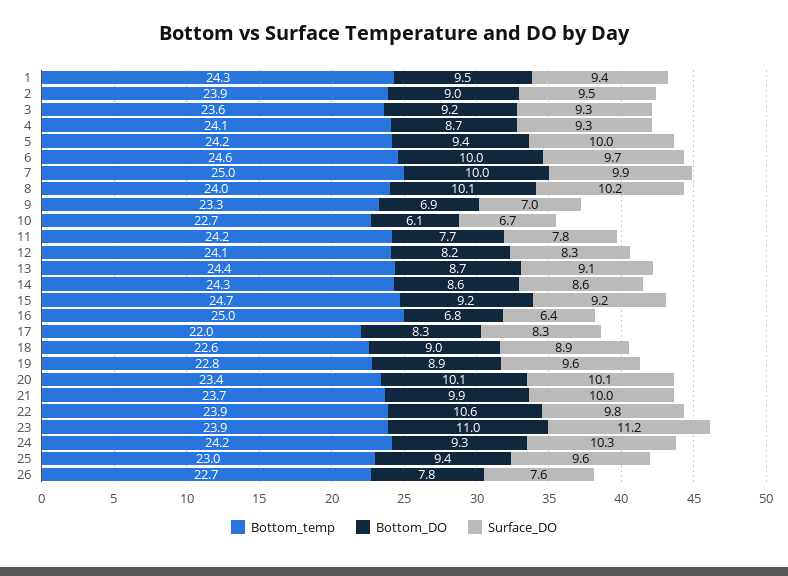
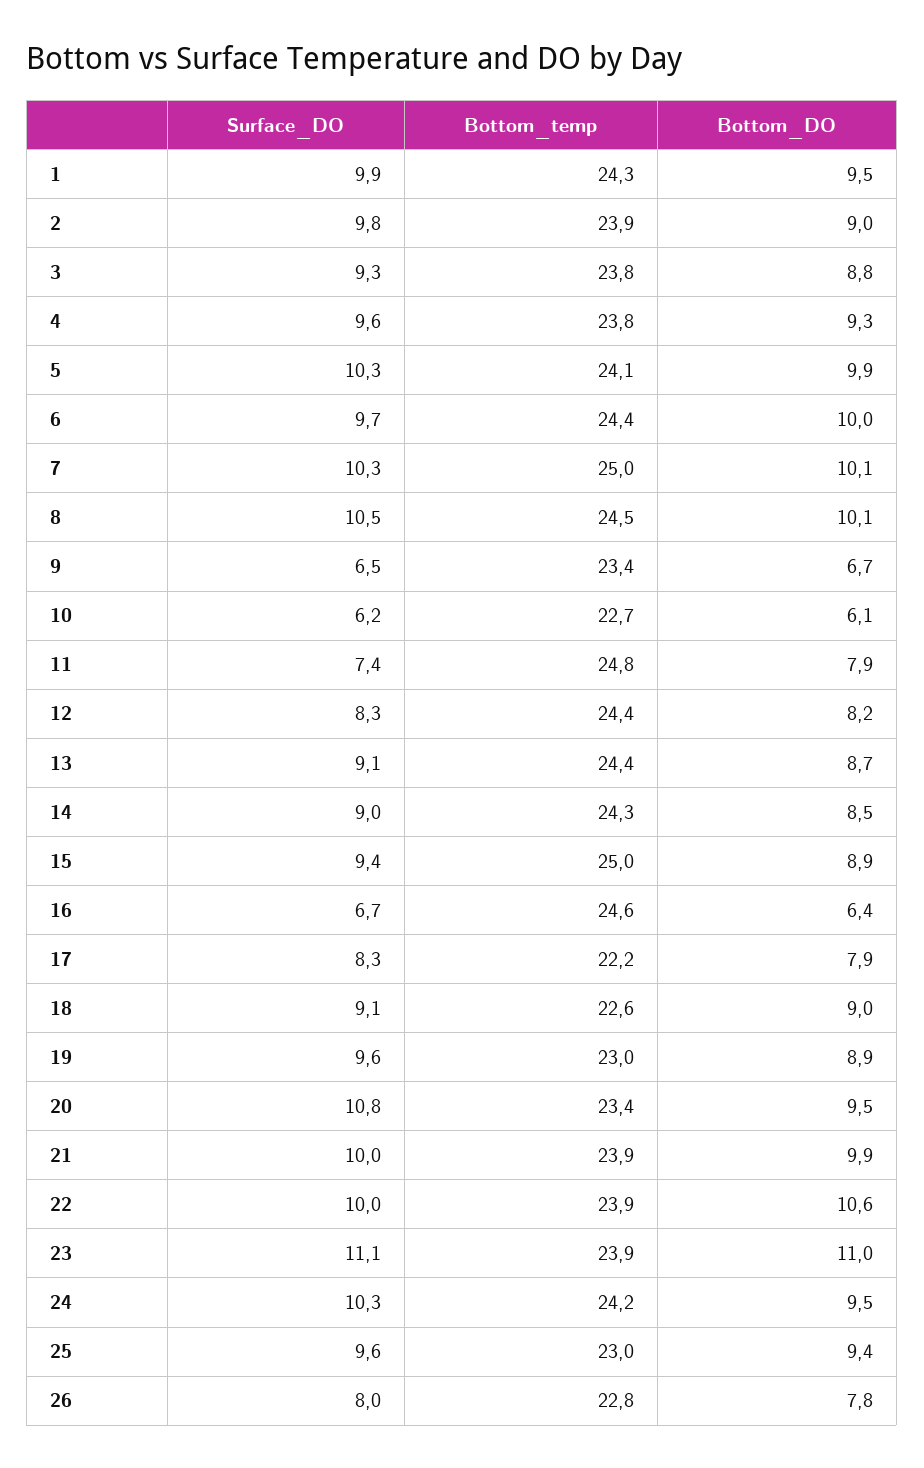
Surface_DO, 1: 9.4 -> 9.9
Surface_DO, 2: 9.5 -> 9.8
Bottom_temp, 3: 23.6 -> 23.8
Bottom_DO, 3: 9.2 -> 8.8
Bottom_temp, 4: 24.1 -> 23.8
Bottom_DO, 4: 8.7 -> 9.3
Surface_DO, 4: 9.3 -> 9.6
Bottom_temp, 5: 24.2 -> 24.1
Bottom_DO, 5: 9.4 -> 9.9
Surface_DO, 5: 10 -> 10.3
Bottom_temp, 6: 24.6 -> 24.4
Bottom_DO, 7: 10 -> 10.1
Surface_DO, 7: 9.9 -> 10.3
Bottom_temp, 8: 24 -> 24.5
Surface_DO, 8: 10.2 -> 10.5
Bottom_temp, 9: 23.3 -> 23.4
Bottom_DO, 9: 6.9 -> 6.7
Surface_DO, 9: 7 -> 6.5
Surface_DO, 10: 6.7 -> 6.2
Bottom_temp, 11: 24.2 -> 24.8
Bottom_DO, 11: 7.7 -> 7.9
Surface_DO, 11: 7.8 -> 7.4
Bottom_temp, 12: 24.1 -> 24.4
Bottom_DO, 14: 8.6 -> 8.5
Surface_DO, 14: 8.6 -> 9
Bottom_temp, 15: 24.7 -> 25
Bottom_DO, 15: 9.2 -> 8.9
Surface_DO, 15: 9.2 -> 9.4
Bottom_temp, 16: 25 -> 24.6
Bottom_DO, 16: 6.8 -> 6.4
Surface_DO, 16: 6.4 -> 6.7
Bottom_temp, 17: 22 -> 22.2
Bottom_DO, 17: 8.3 -> 7.9
Surface_DO, 18: 8.9 -> 9.1
Bottom_temp, 19: 22.8 -> 23
Bottom_DO, 20: 10.1 -> 9.5
Surface_DO, 20: 10.1 -> 10.8
Bottom_temp, 21: 23.7 -> 23.9
Surface_DO, 22: 9.8 -> 10
Surface_DO, 23: 11.2 -> 11.1
Bottom_DO, 24: 9.3 -> 9.5
Bottom_temp, 26: 22.7 -> 22.8
Surface_DO, 26: 7.6 -> 8

